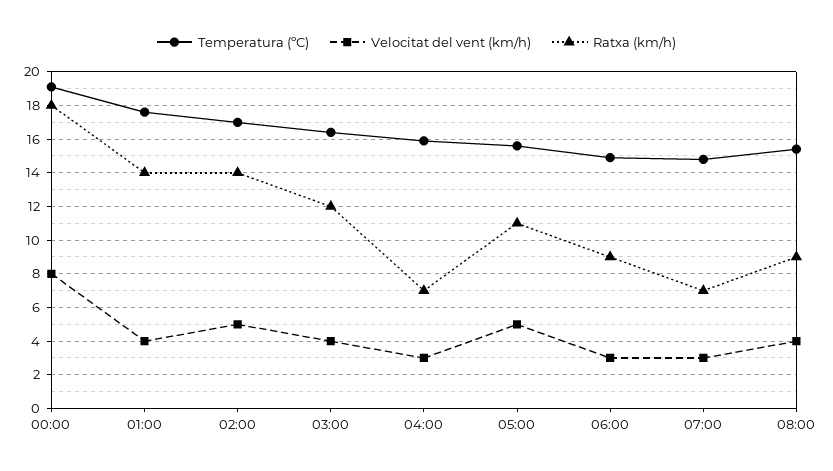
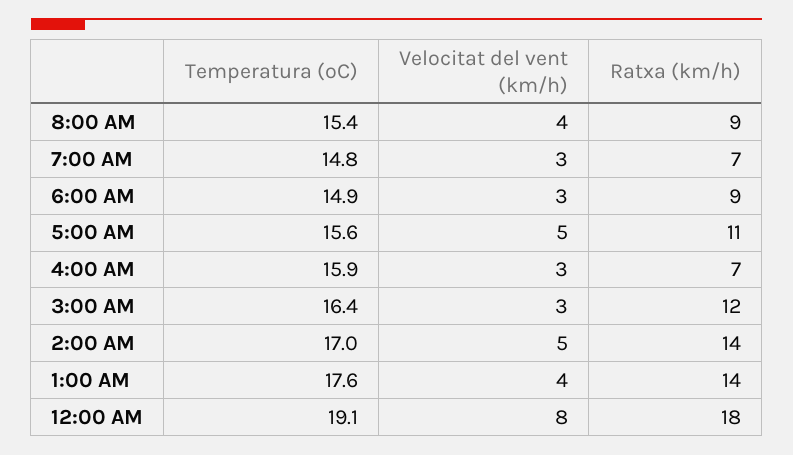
Velocitat del vent (km/h), 03:00: 4 -> 3

